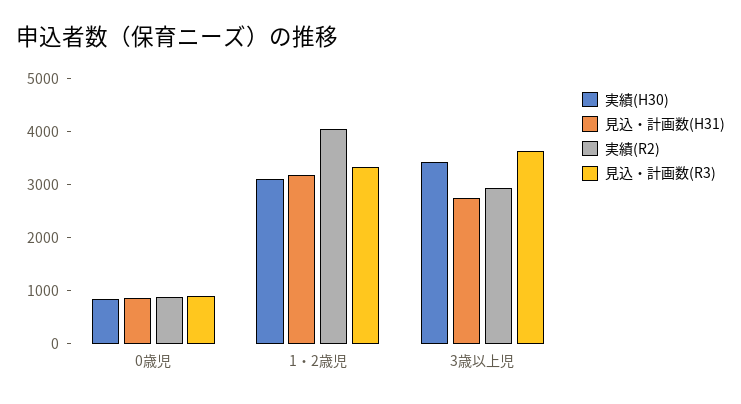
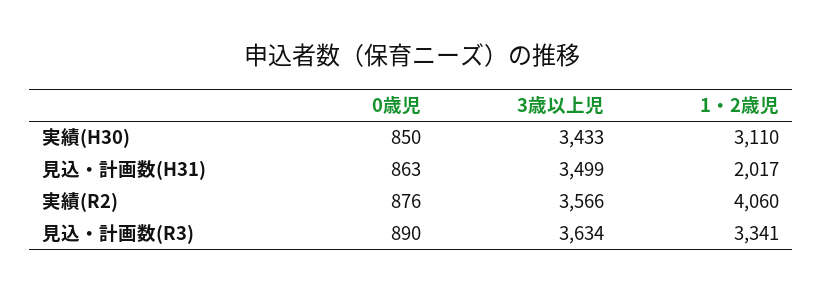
見込・計画数(H31), 1・2歳児: 3200 -> 2017
見込・計画数(H31), 3歳以上児: 2800 -> 3499
実績(R2), 3歳以上児: 3000 -> 3566

